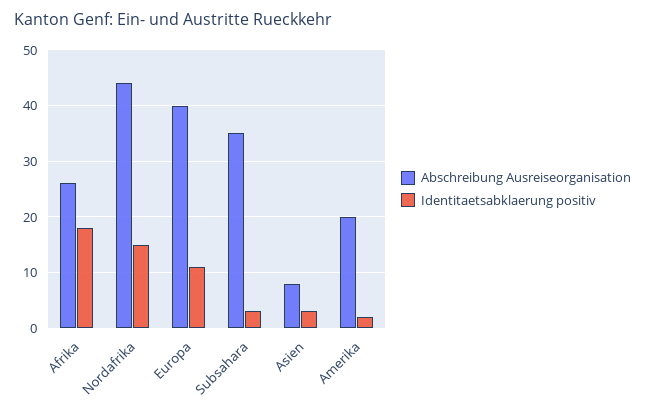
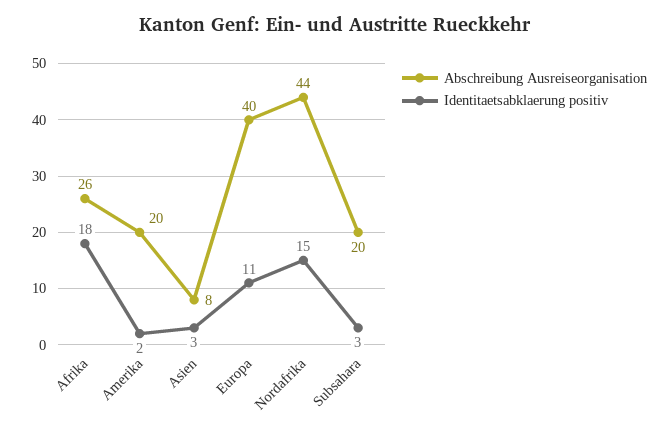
Abschreibung Ausreiseorganisation, Subsahara: 35 -> 20

